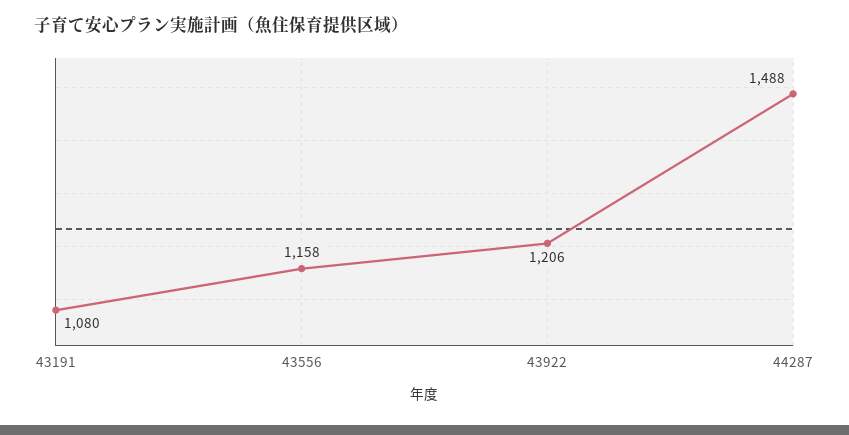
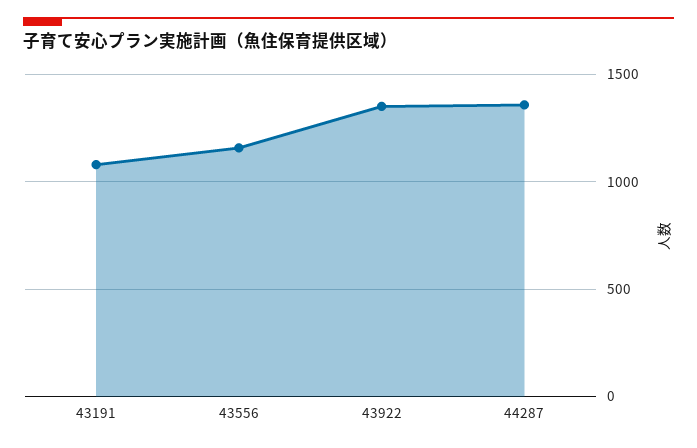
43922: 1206 -> 1350
44287: 1488 -> 1350

